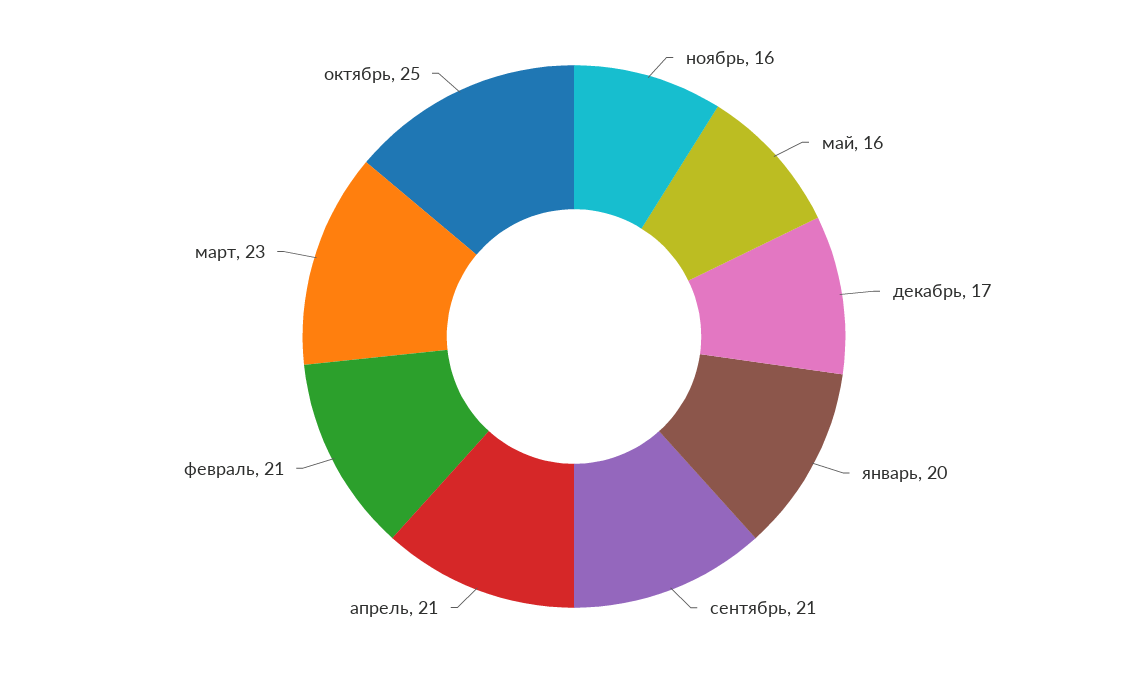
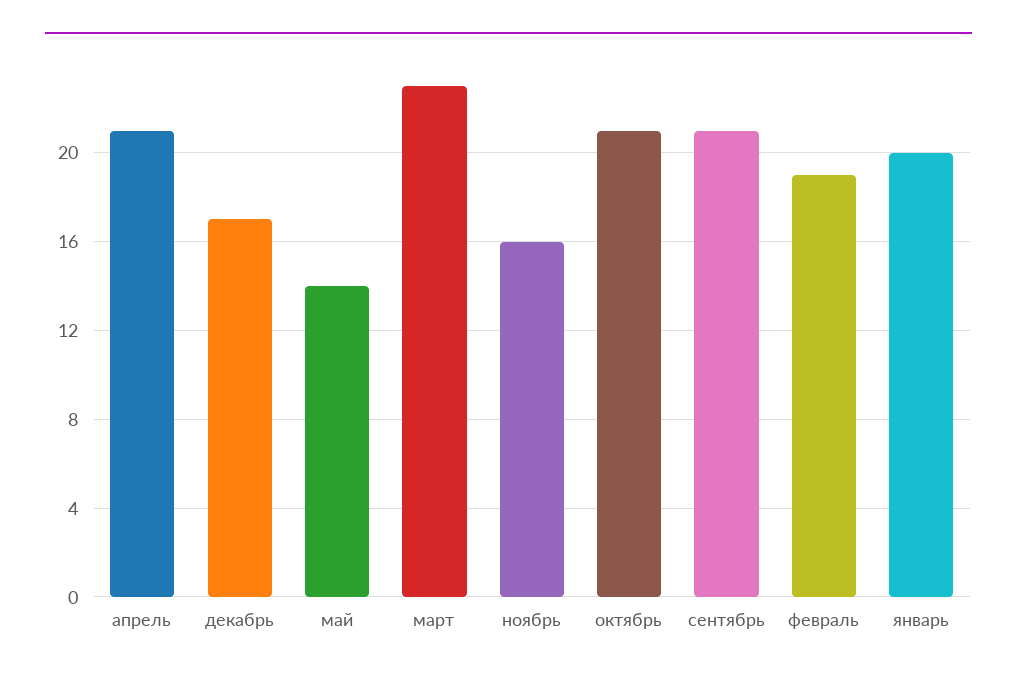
май: 16 -> 14
февраль: 21 -> 19
октябрь: 25 -> 21

